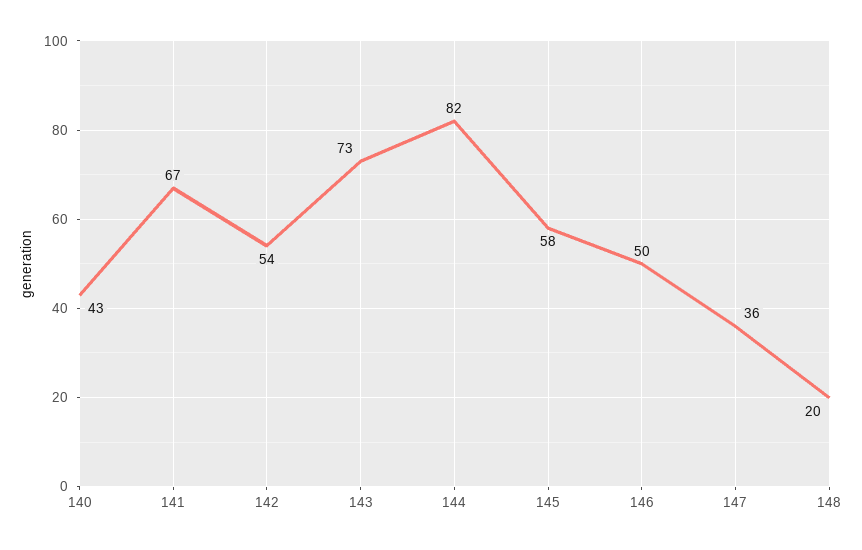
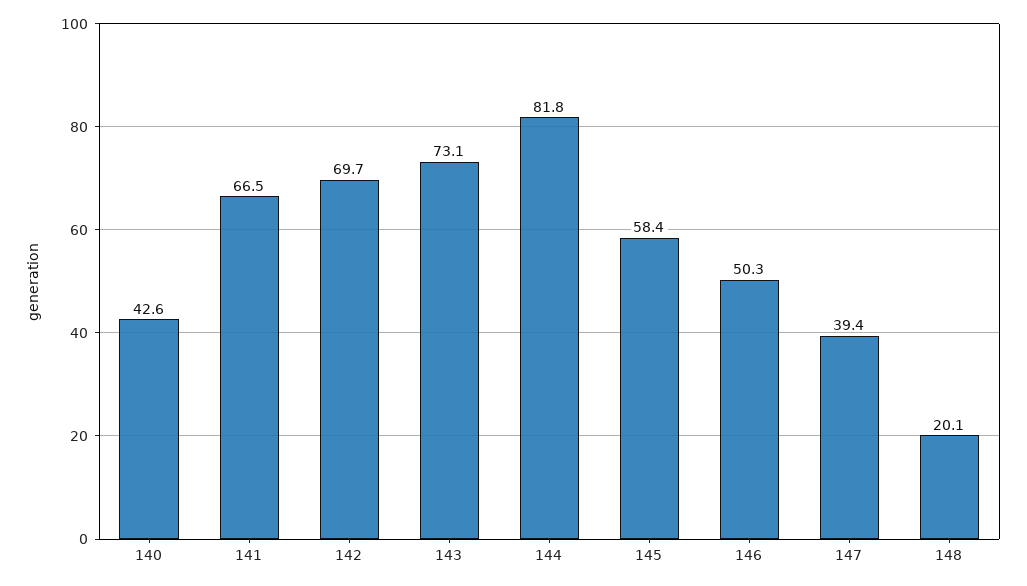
142: 54 -> 69.7
147: 36 -> 39.4

